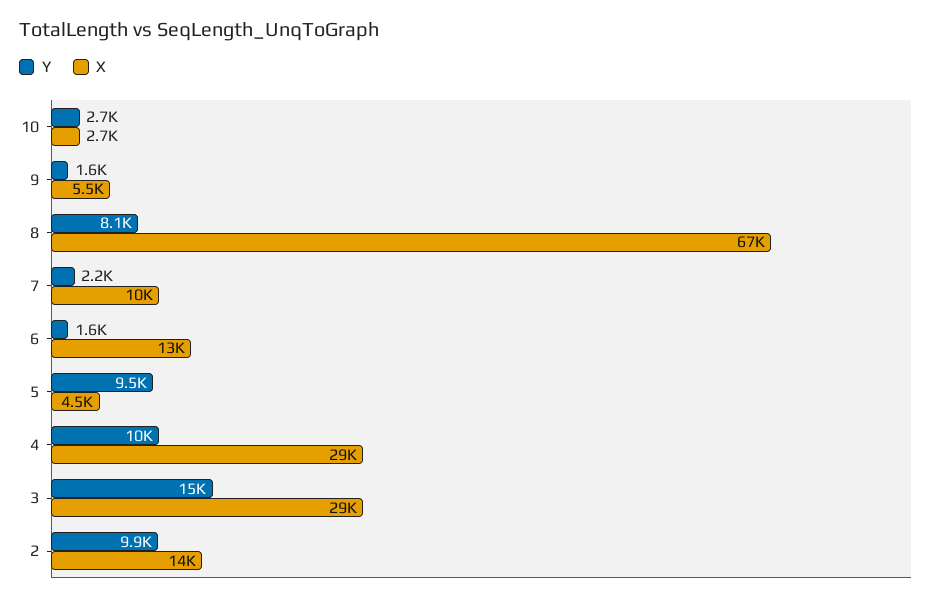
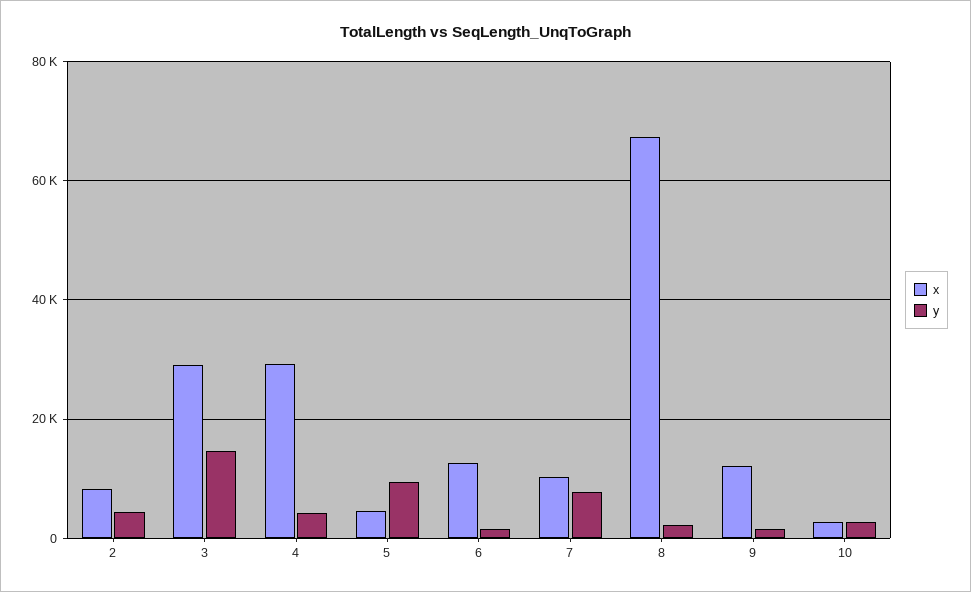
X, 9: 5500 -> 12000
Y, 8: 8100 -> 2000
Y, 7: 2200 -> 8000
Y, 4: 10000 -> 4000
Y, 2: 9900 -> 4000
X, 2: 14000 -> 8000

